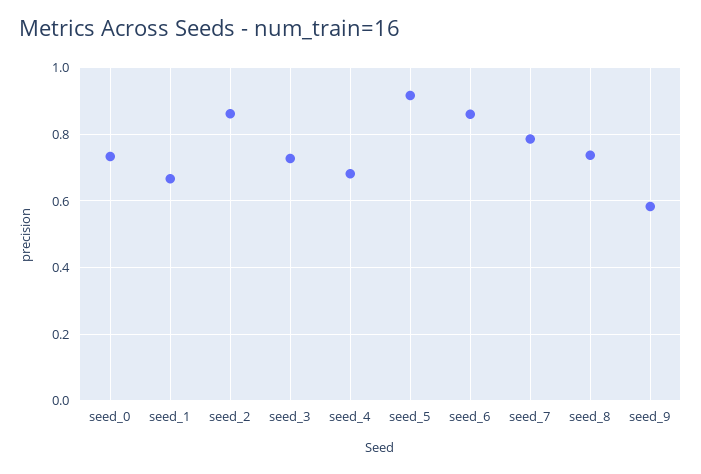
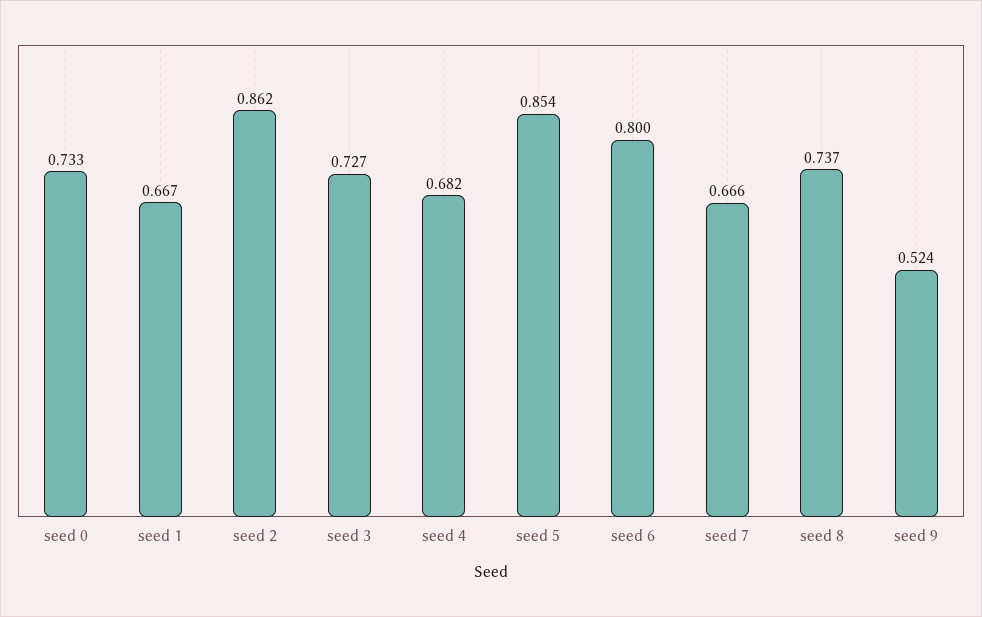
seed_5: 0.92 -> 0.854
seed_6: 0.86 -> 0.8
seed_7: 0.78 -> 0.666
seed_9: 0.58 -> 0.524

